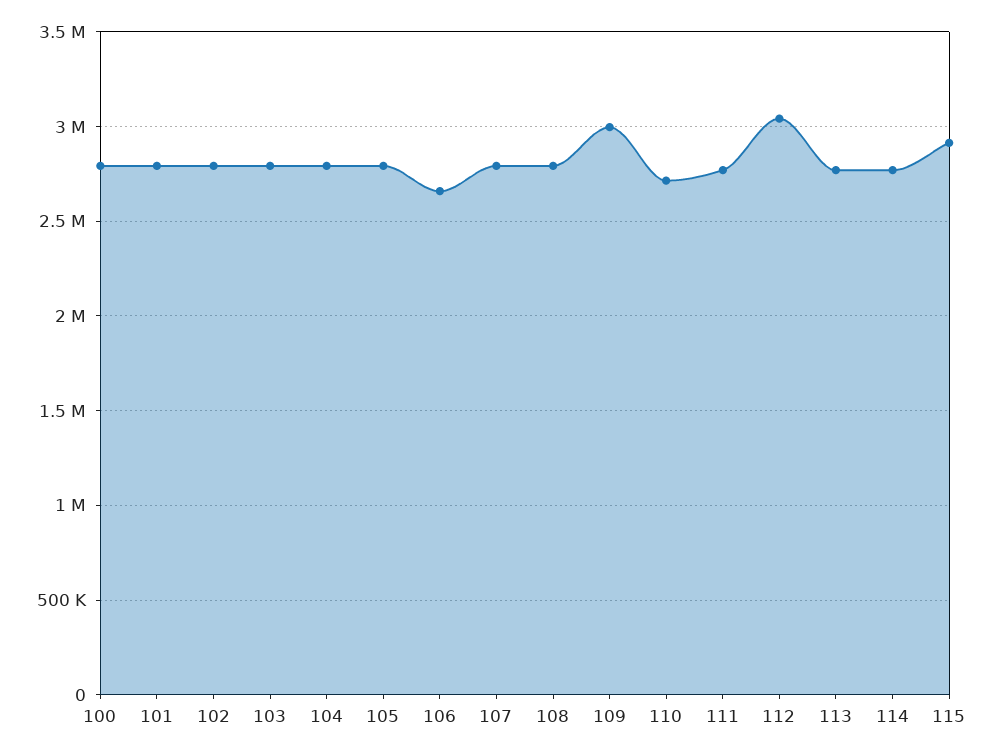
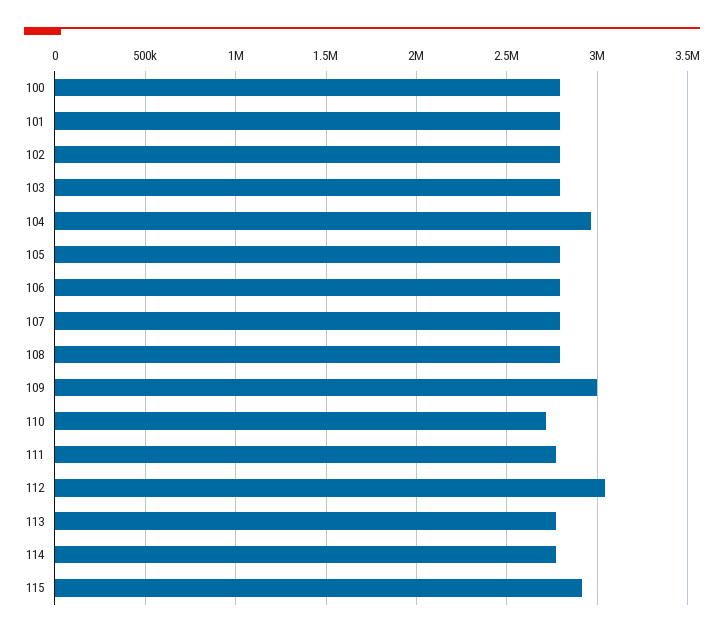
104: 2800000 -> 2950000
106: 2650000 -> 2800000

